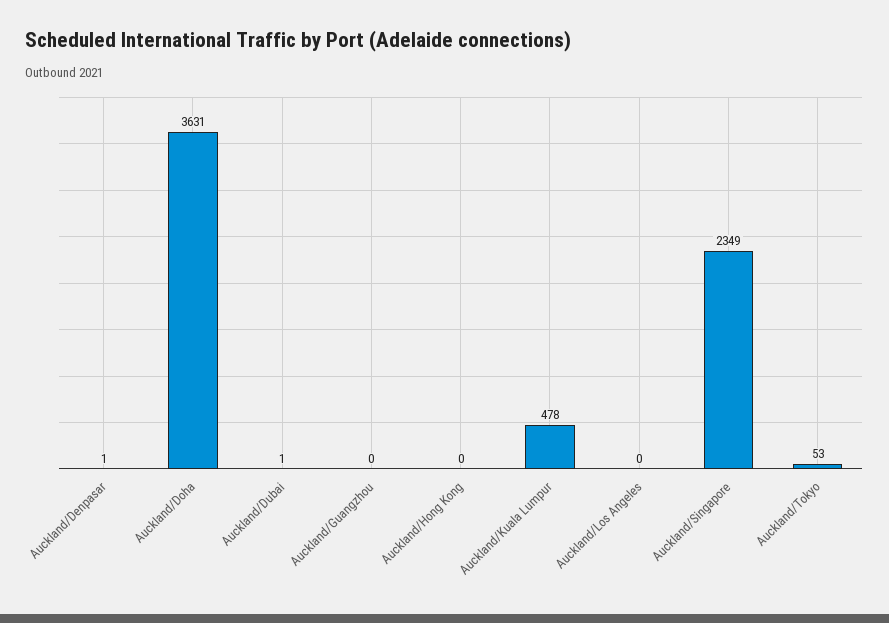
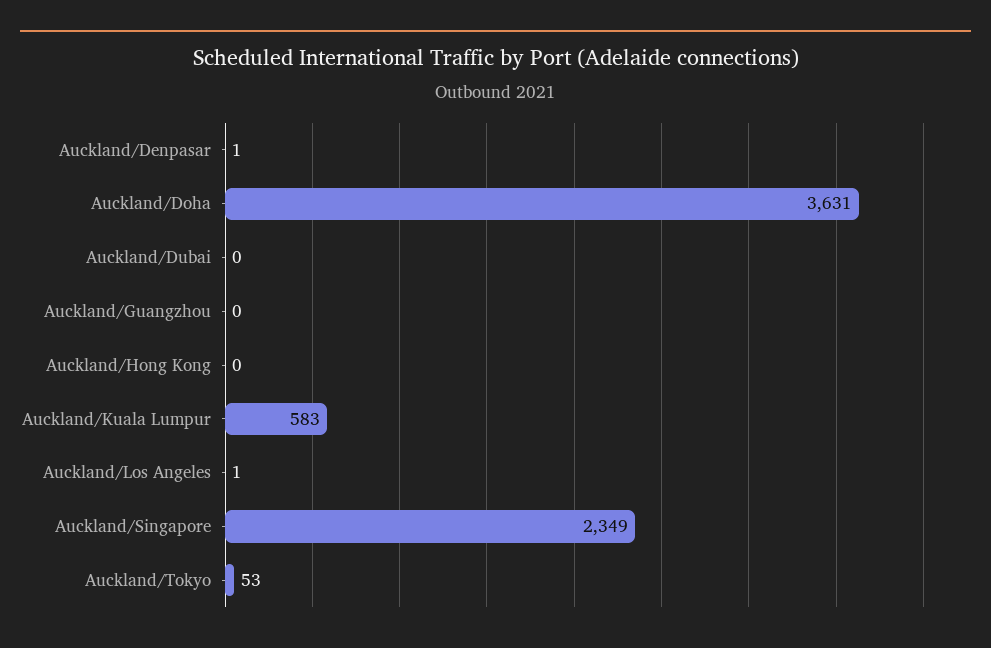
Auckland/Dubai: 1 -> 0
Auckland/Kuala Lumpur: 478 -> 583
Auckland/Los Angeles: 0 -> 1

